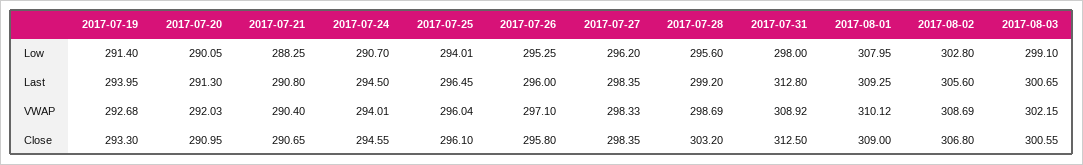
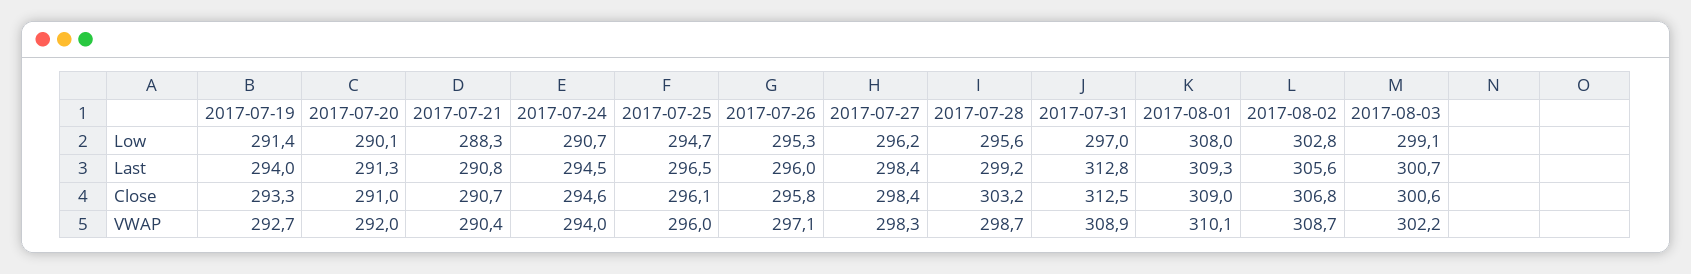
2017-07-25, Low: 294.01 -> 294.7
2017-07-31, Low: 298 -> 297

